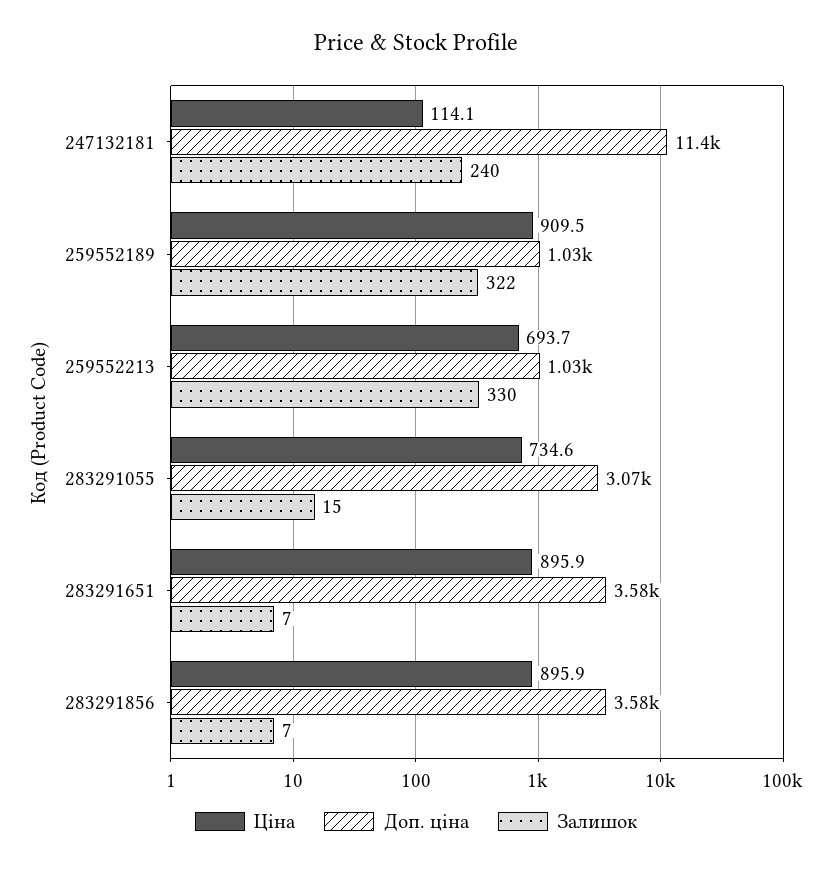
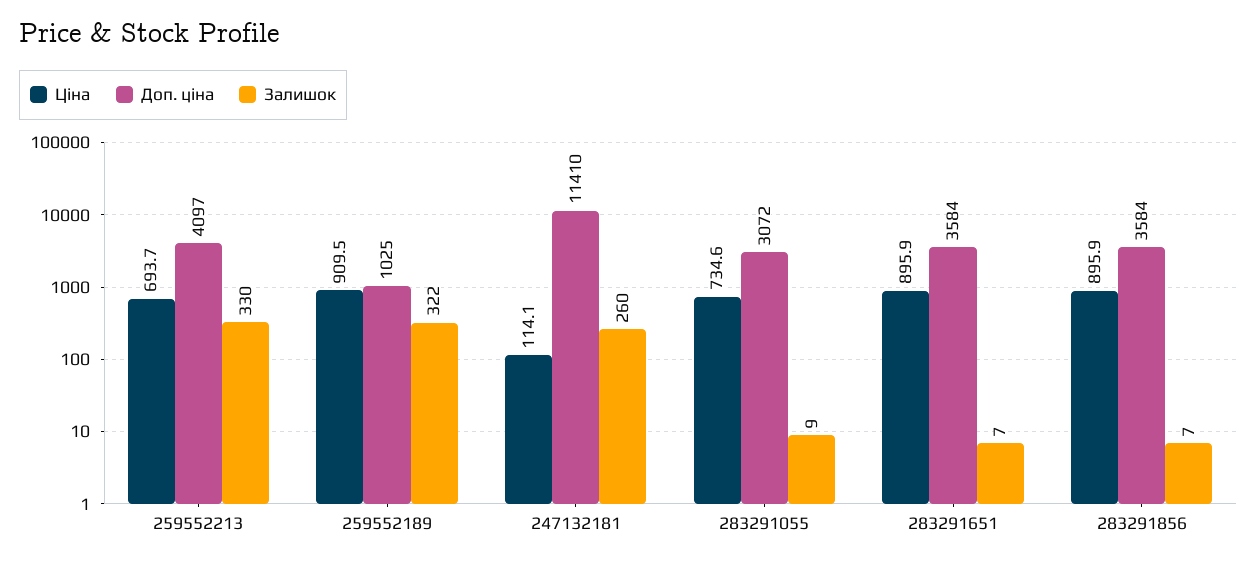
Залишок, 247132181: 240 -> 260
Доп. ціна, 259552213: 1030 -> 4097
Залишок, 283291055: 15 -> 9

